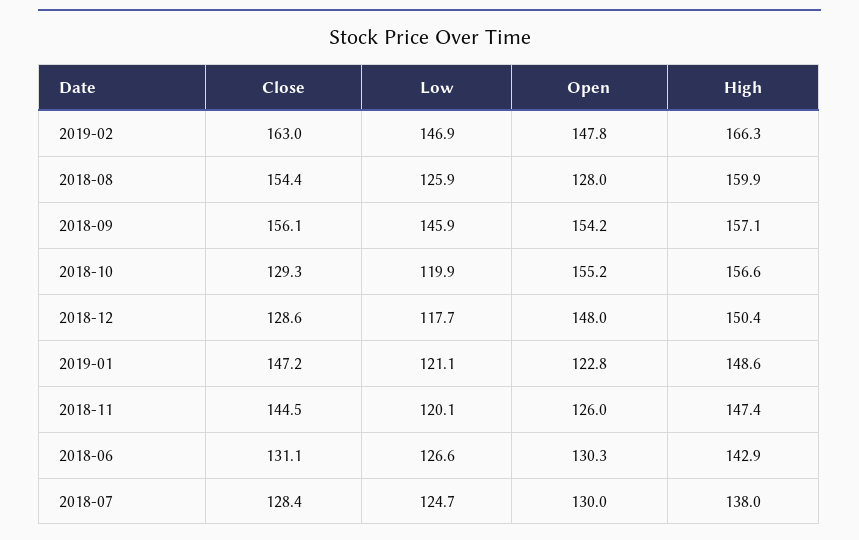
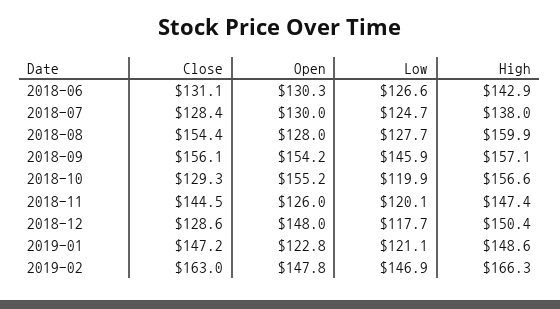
Low, 2018-08: 125.9 -> 127.7

